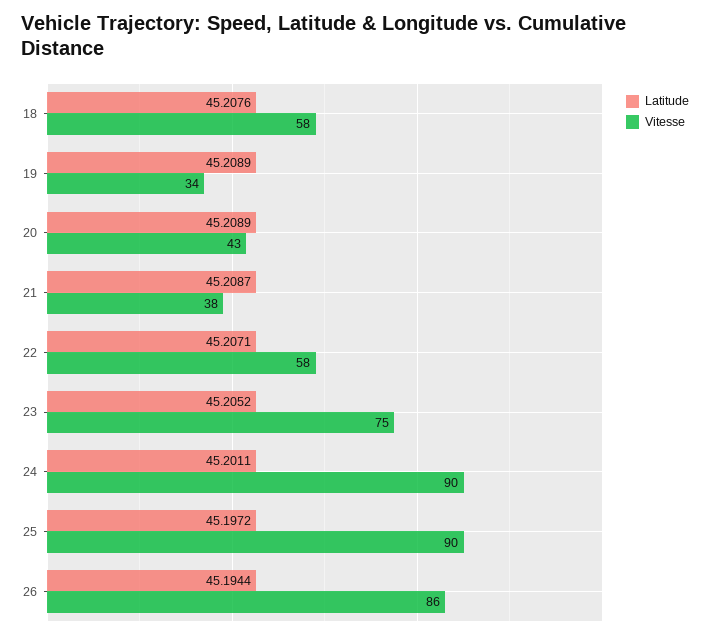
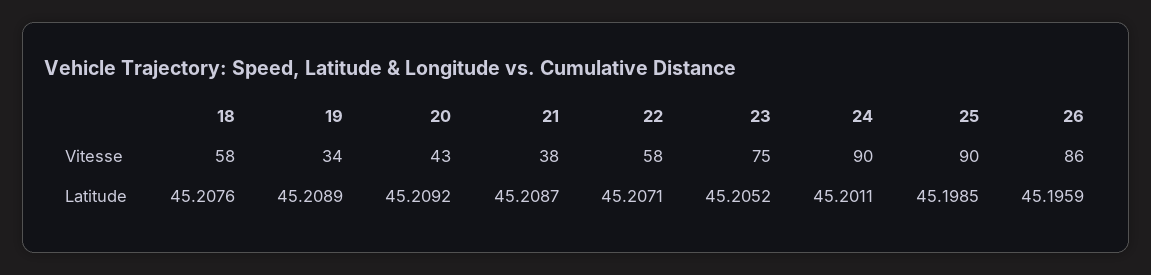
Latitude, 20: 45.2089 -> 45.2092
Latitude, 25: 45.1972 -> 45.1985
Latitude, 26: 45.1944 -> 45.1959

